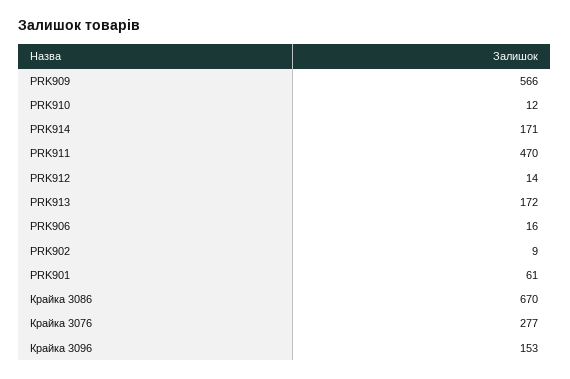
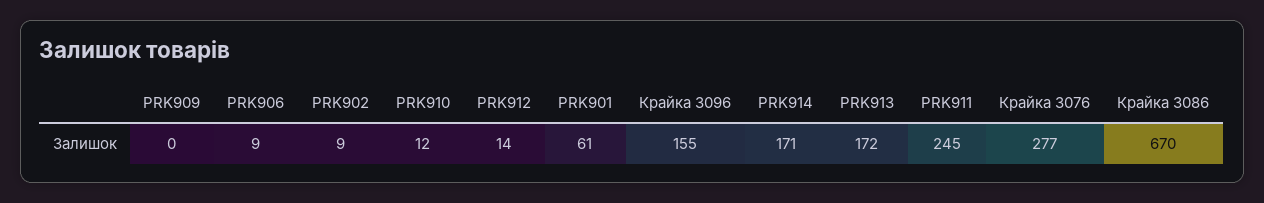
PRK909: 566 -> 0
PRK911: 470 -> 245
PRK906: 16 -> 9
Крайка 3096: 153 -> 155

